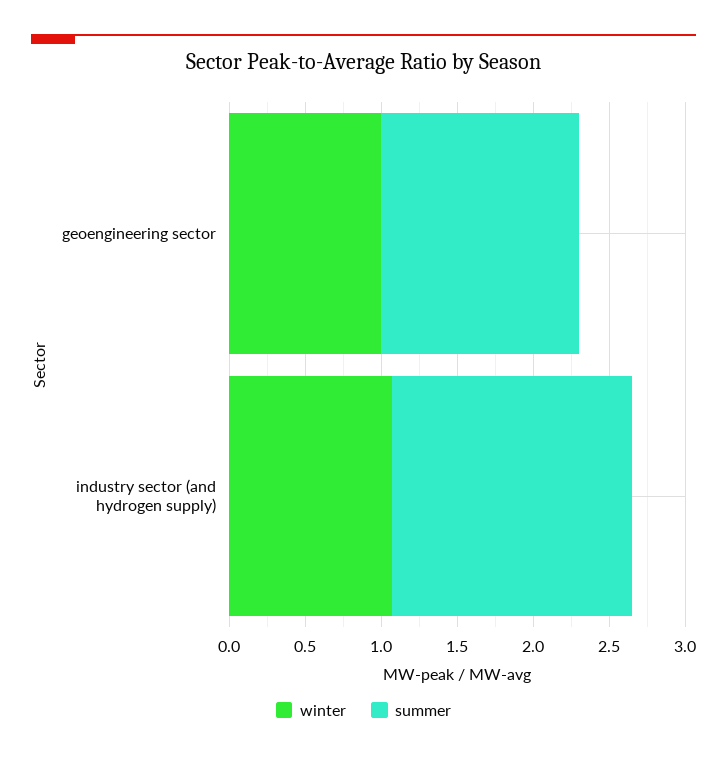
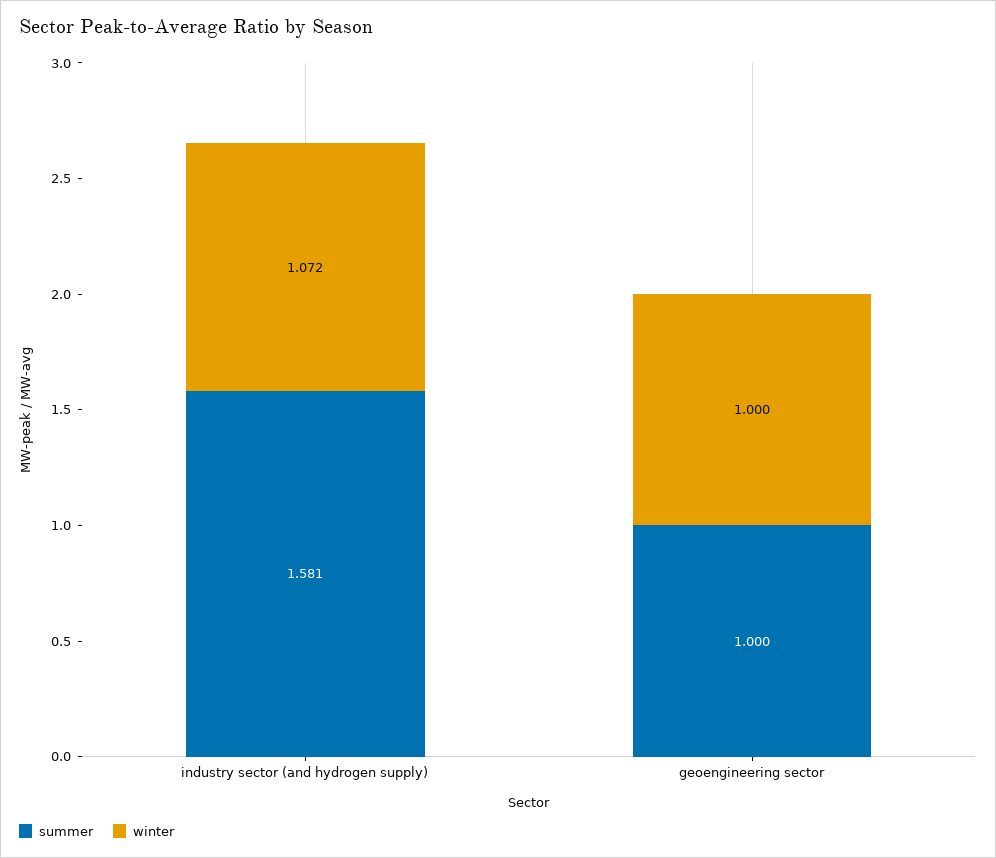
summer, geoengineering sector: 1.3 -> 1

